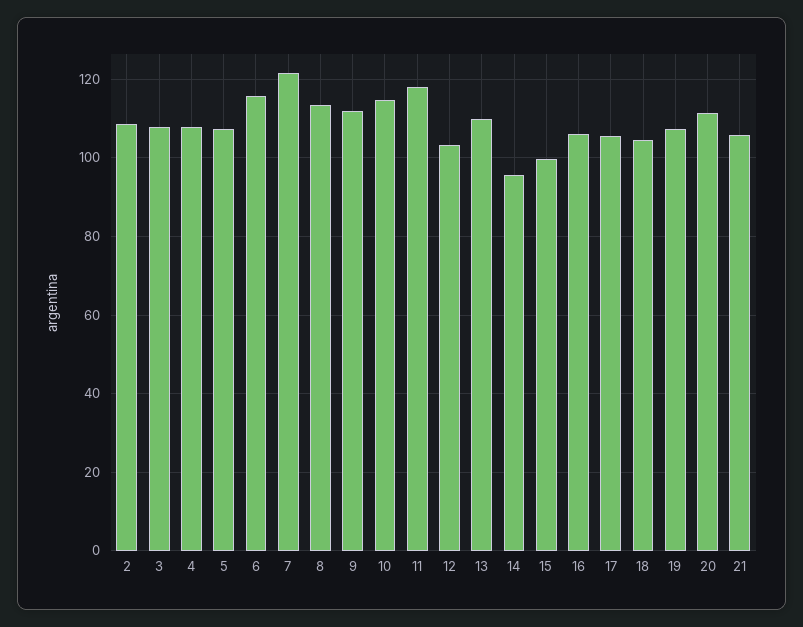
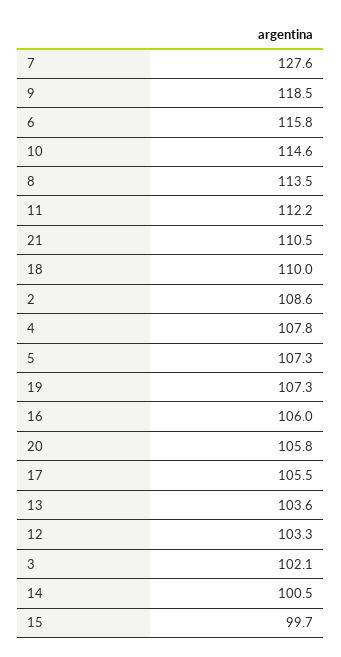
3: 108 -> 102.1
7: 122 -> 127.6
9: 112 -> 118.5
11: 118 -> 112.2
13: 110 -> 103.6
14: 96 -> 100.5
18: 104 -> 110
20: 112 -> 105.8
21: 106 -> 110.5

